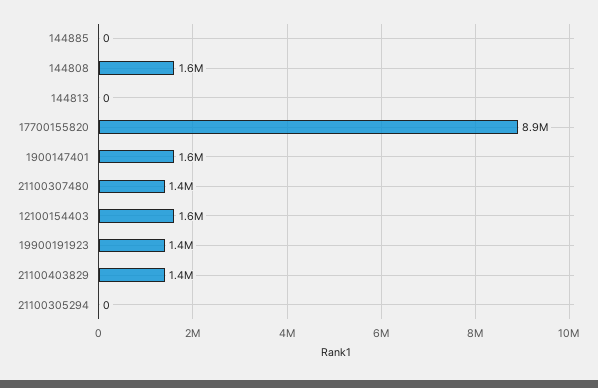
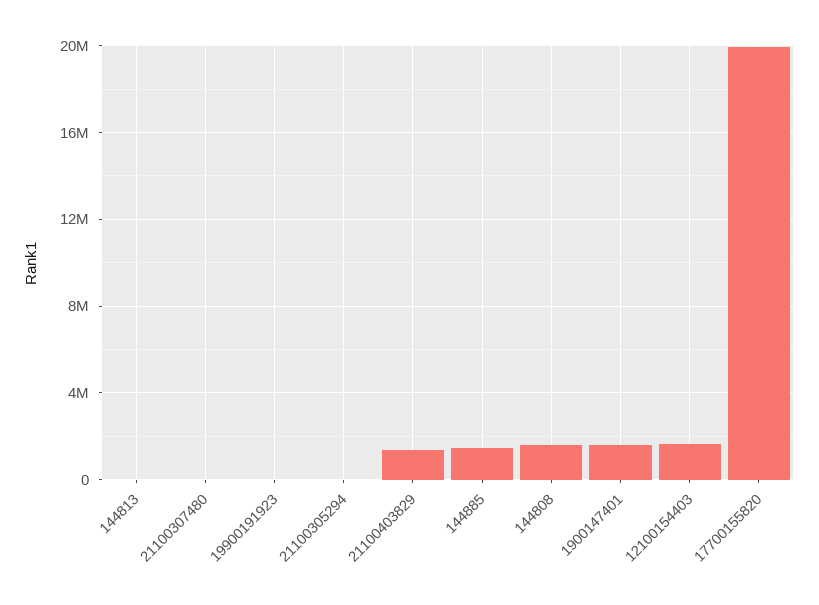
144885: 0 -> 1500000
17700155820: 8900000 -> 20000000
21100307480: 1400000 -> 0
19900191923: 1400000 -> 0

